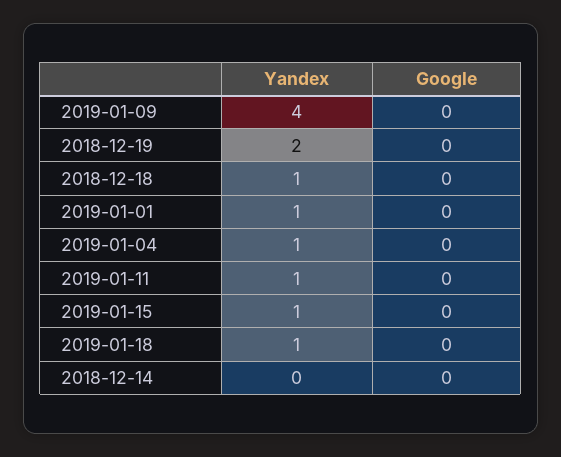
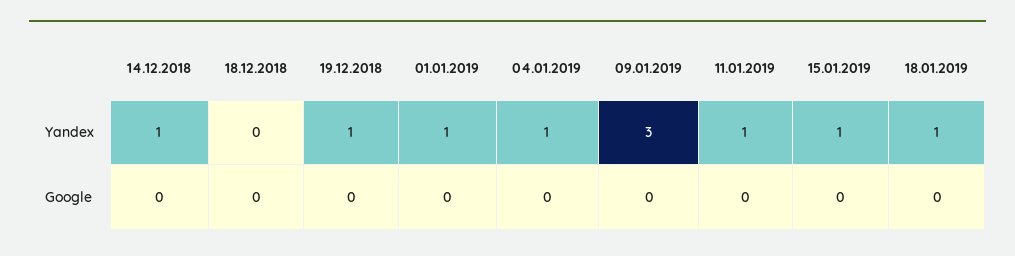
Yandex, 2019-01-09: 4 -> 3
Yandex, 2018-12-19: 2 -> 1
Yandex, 2018-12-18: 1 -> 0
Yandex, 2018-12-14: 0 -> 1

